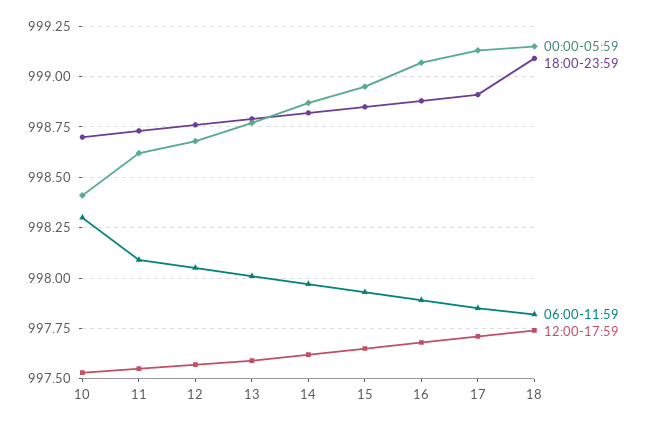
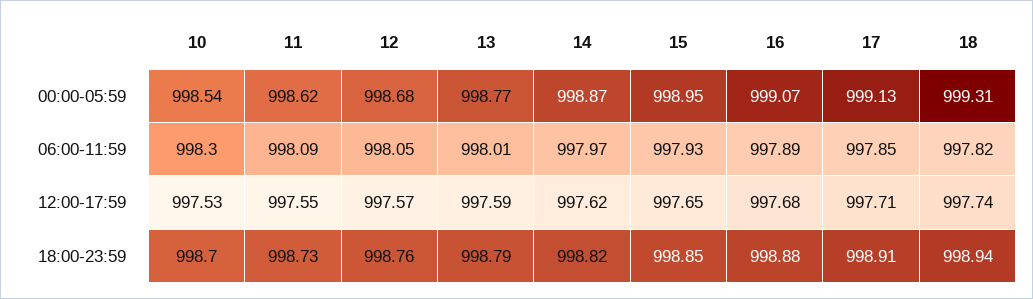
00:00-05:59, 10: 998.4 -> 998.54
00:00-05:59, 18: 999.15 -> 999.31
18:00-23:59, 18: 999.1 -> 998.94

